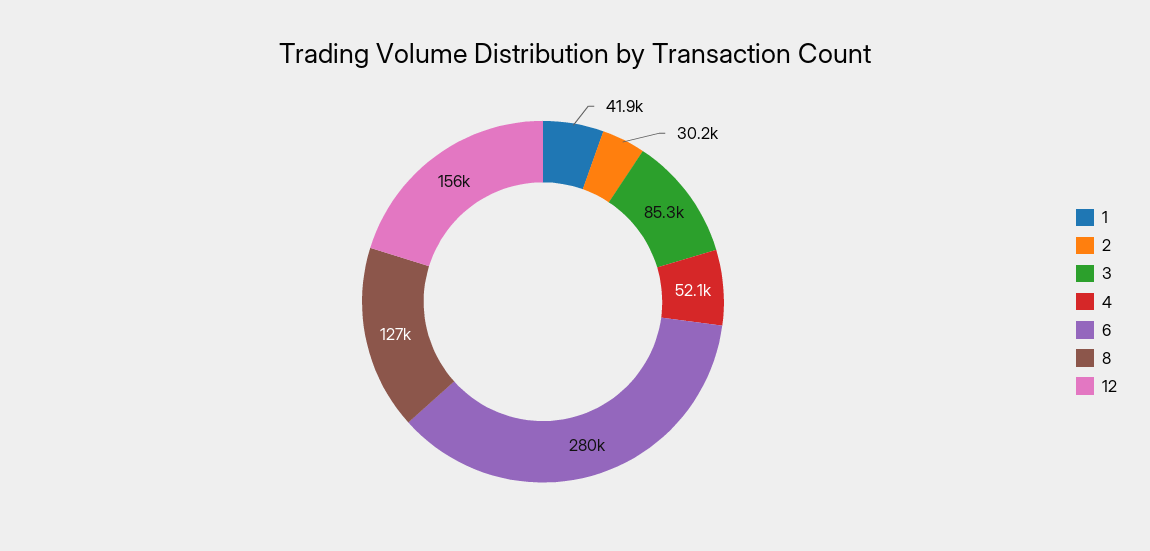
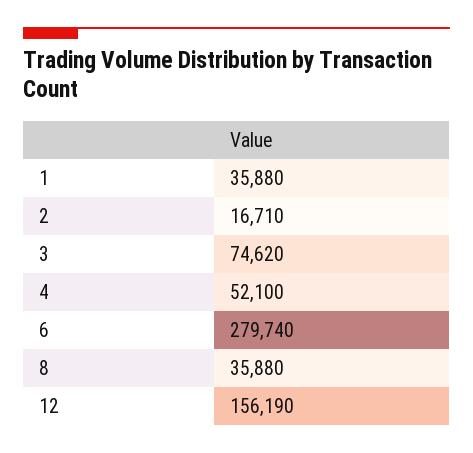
1: 41900 -> 35880
2: 30200 -> 16710
3: 85300 -> 74620
8: 127000 -> 35880

